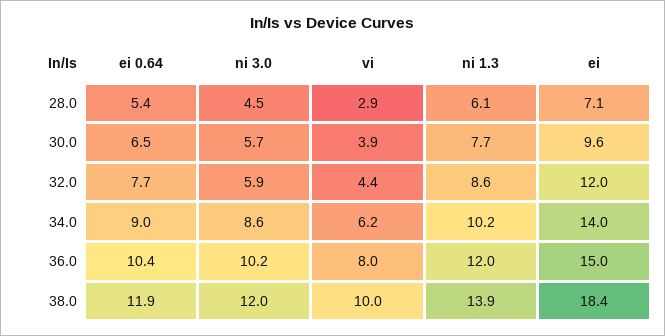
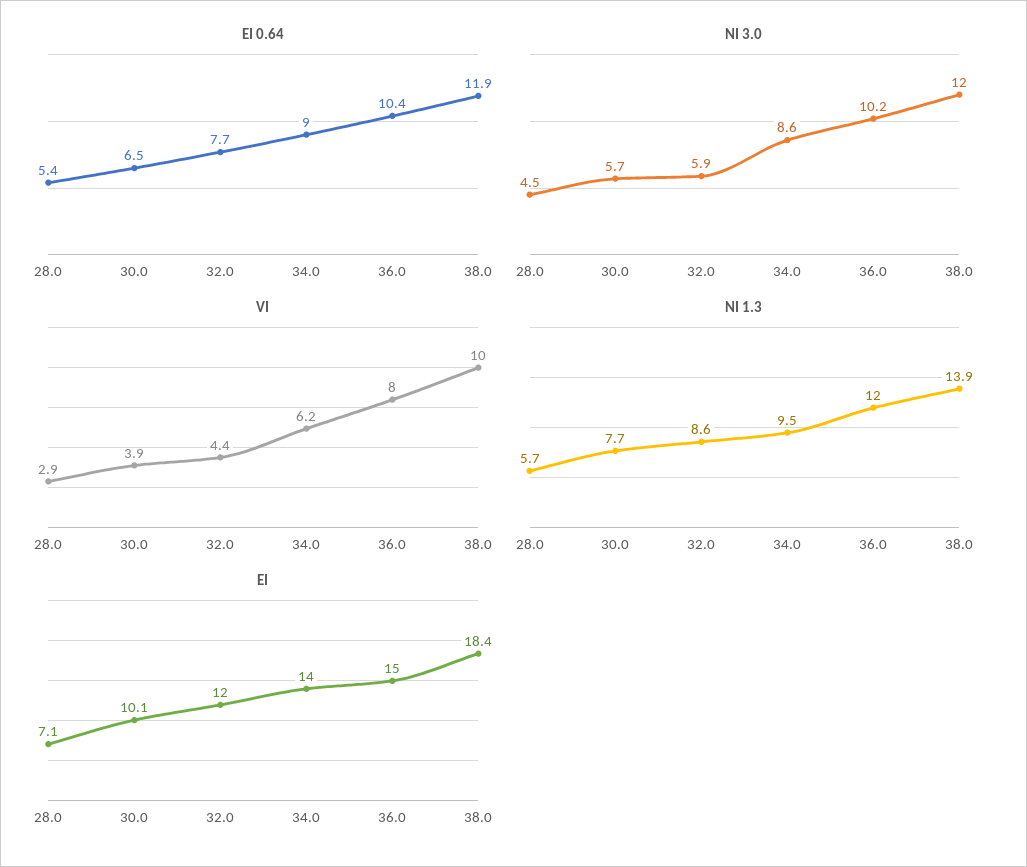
ni 1.3, 28.0: 6.1 -> 5.7
ei, 30.0: 9.6 -> 10.1
ni 1.3, 34.0: 10.2 -> 9.5

